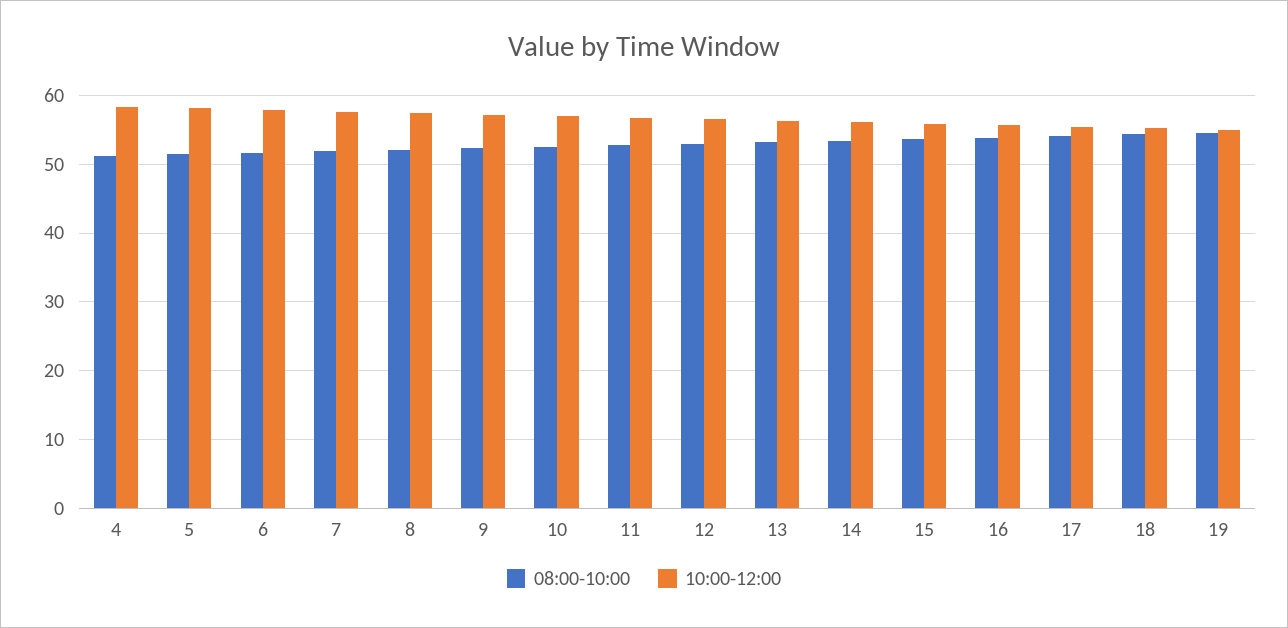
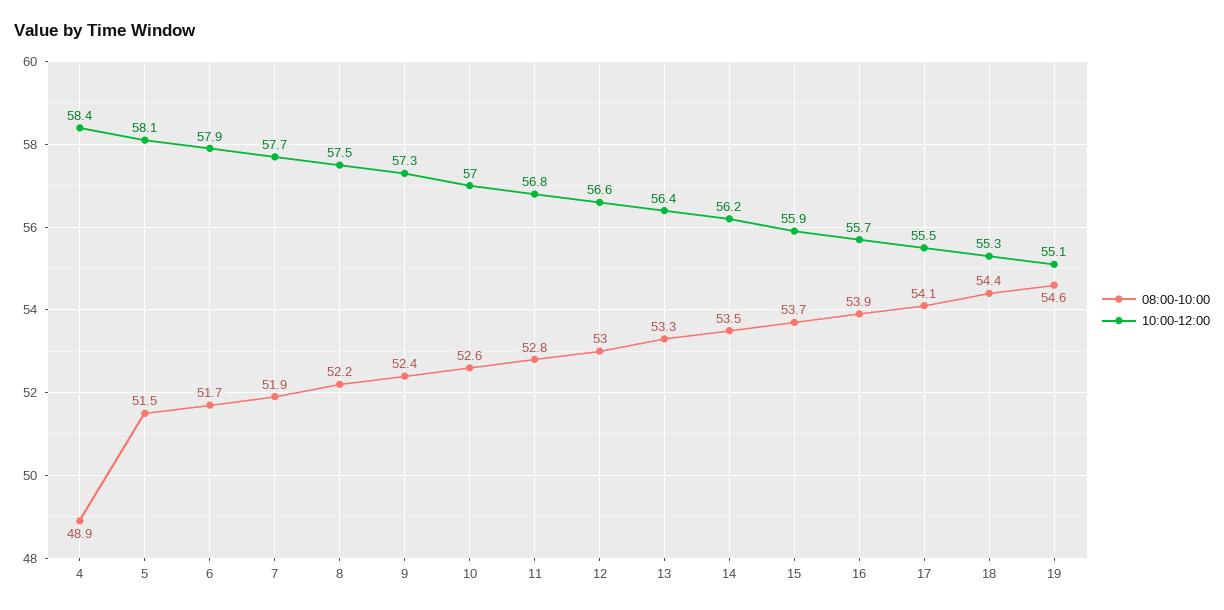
08:00-10:00, 4: 51 -> 48.9

